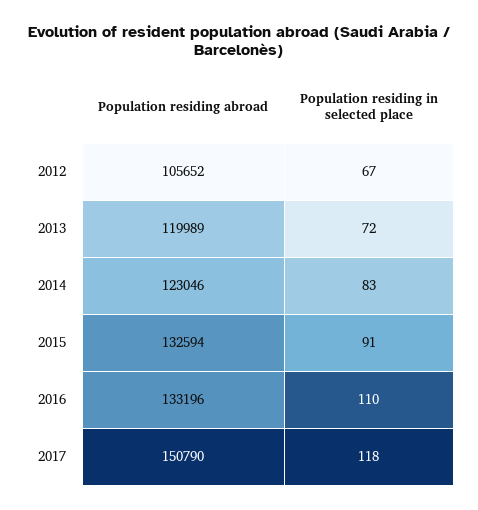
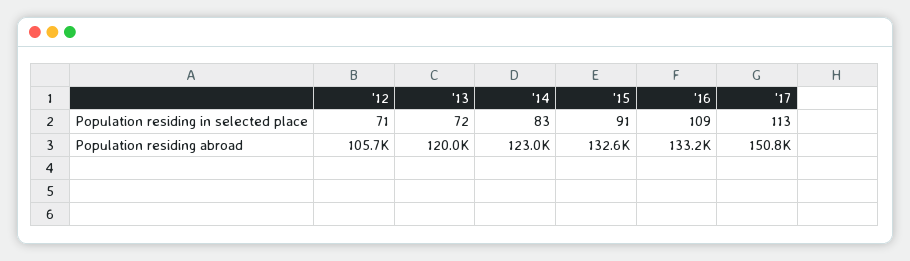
Population residing in selected place, 2012: 67 -> 71
Population residing in selected place, 2016: 110 -> 109
Population residing in selected place, 2017: 118 -> 113

